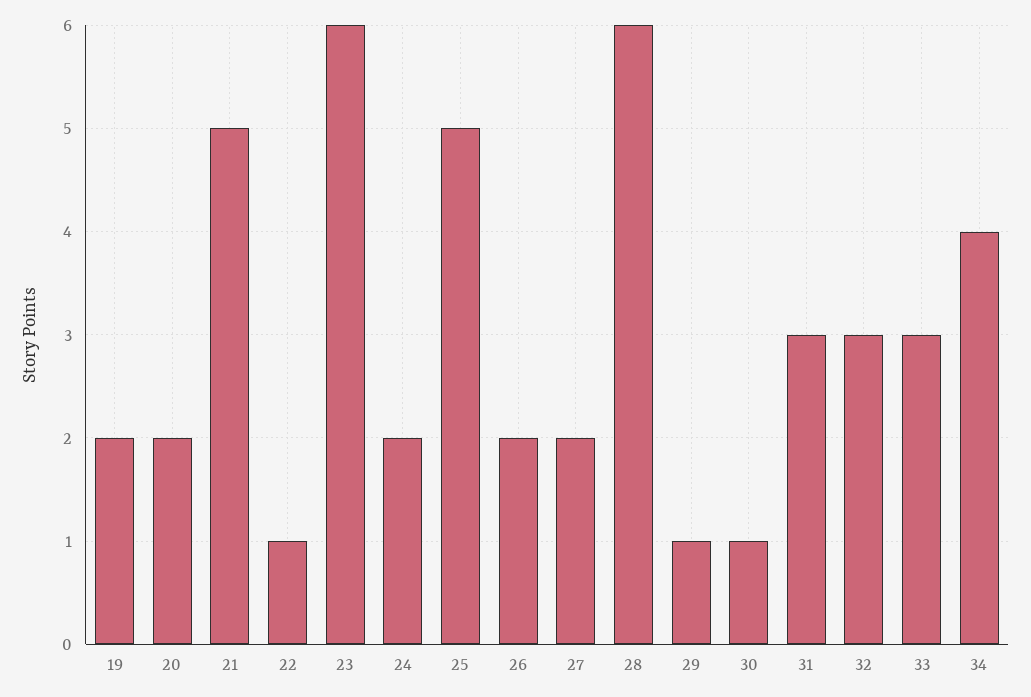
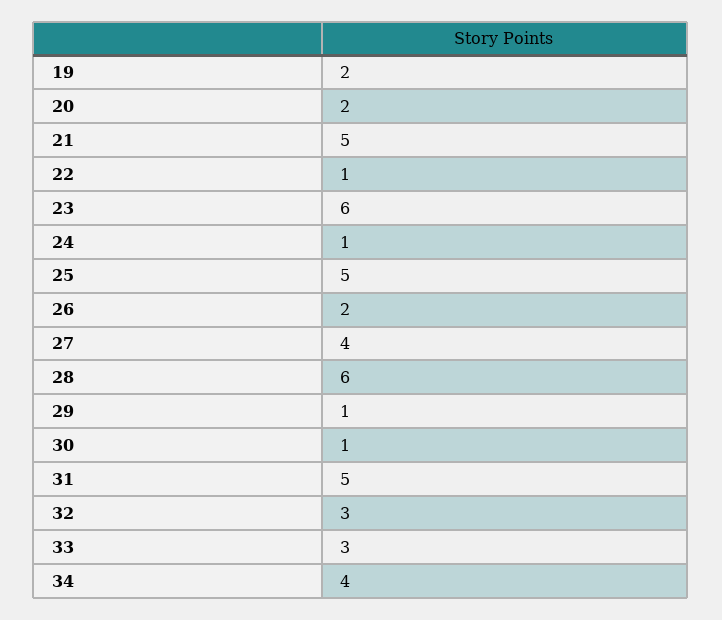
24: 2 -> 1
27: 2 -> 4
31: 3 -> 5

